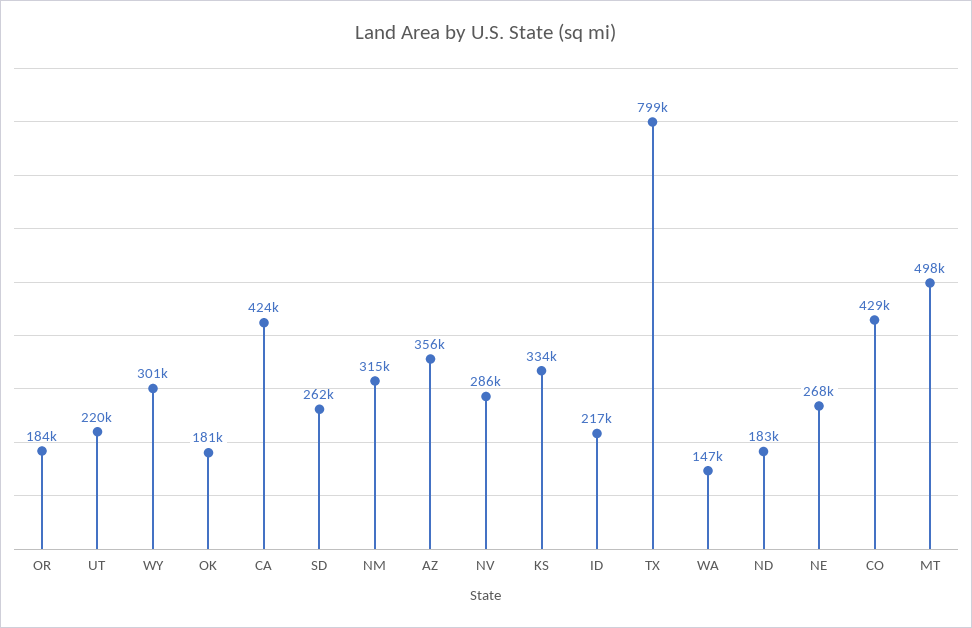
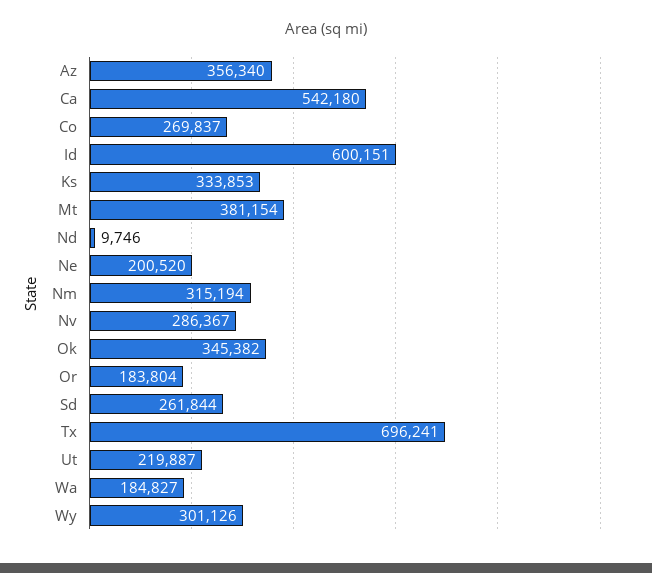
OK: 181000 -> 345382
CA: 424000 -> 542180
ID: 217000 -> 600151
TX: 799000 -> 696241
WA: 147000 -> 184827
ND: 183000 -> 9746
NE: 268000 -> 200520
CO: 429000 -> 269837
MT: 498000 -> 381154

